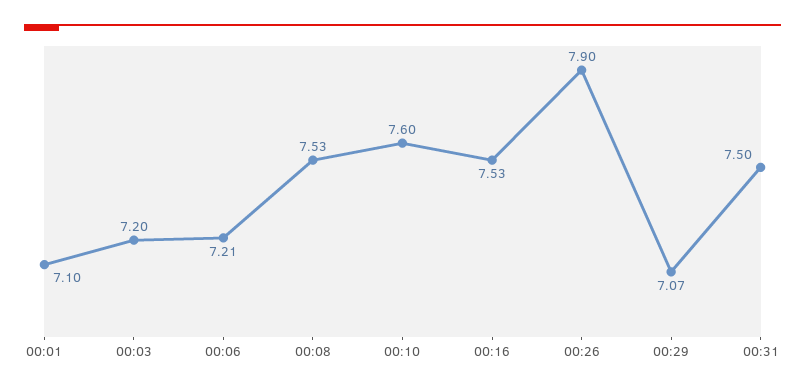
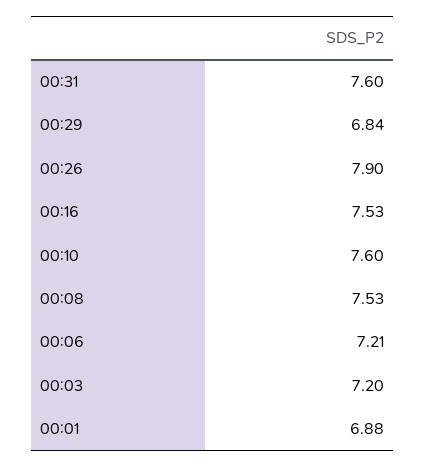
00:01: 7.1 -> 6.88
00:29: 7.07 -> 6.84
00:31: 7.5 -> 7.6

